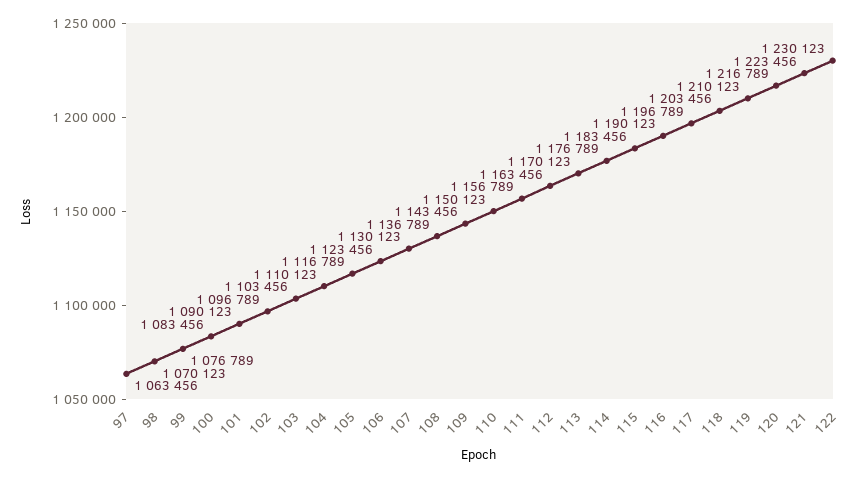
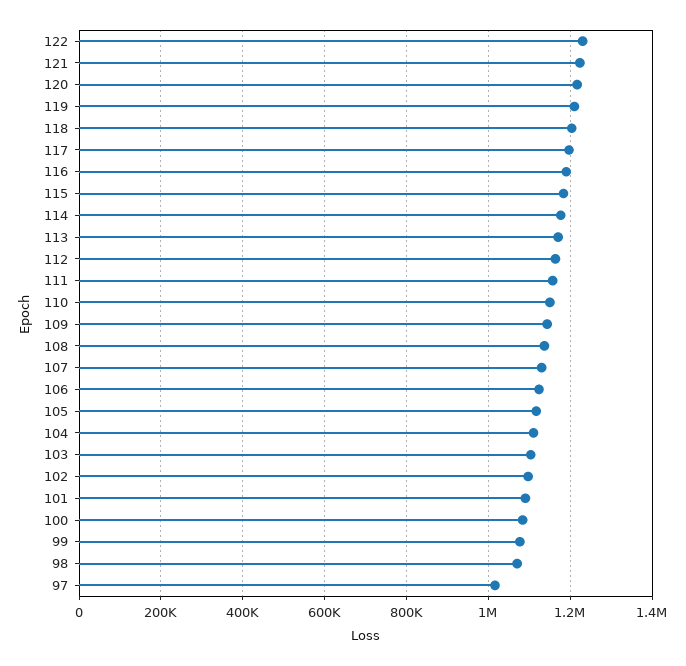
97: 1063456 -> 1020000

